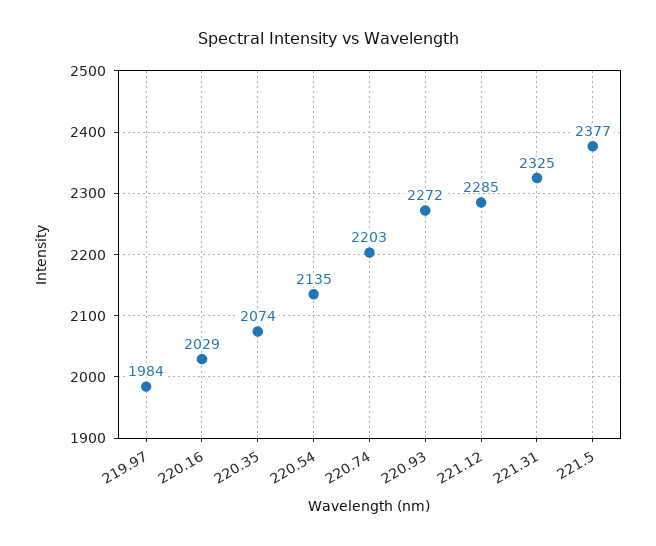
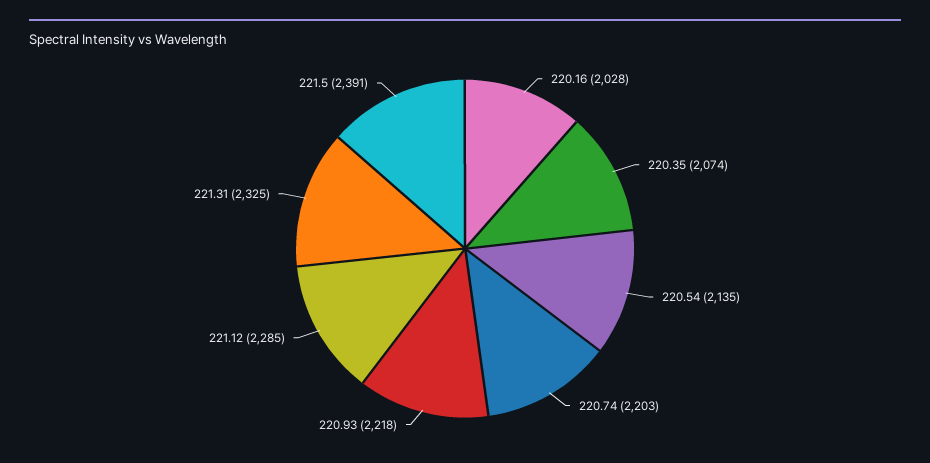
219.97: 1984 -> none
220.16: 2029 -> 2028
220.93: 2272 -> 2218
221.5: 2377 -> 2391

